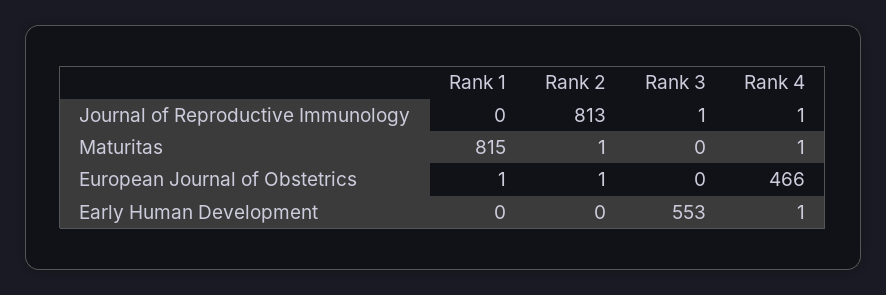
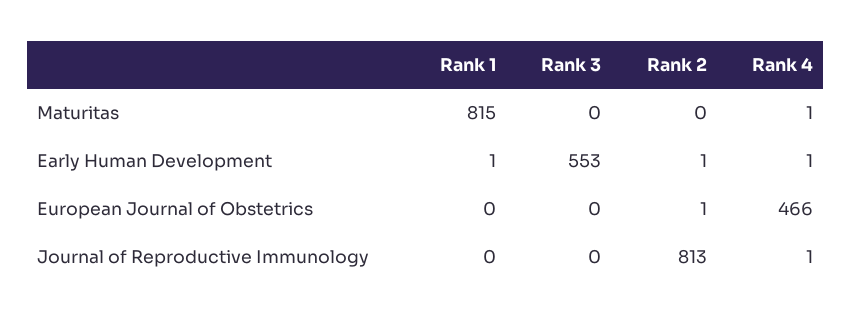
Rank 3, Journal of Reproductive Immunology: 1 -> 0
Rank 2, Maturitas: 1 -> 0
Rank 1, European Journal of Obstetrics: 1 -> 0
Rank 1, Early Human Development: 0 -> 1
Rank 2, Early Human Development: 0 -> 1

